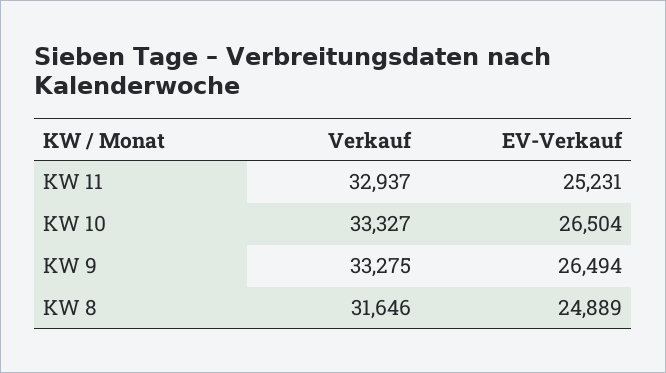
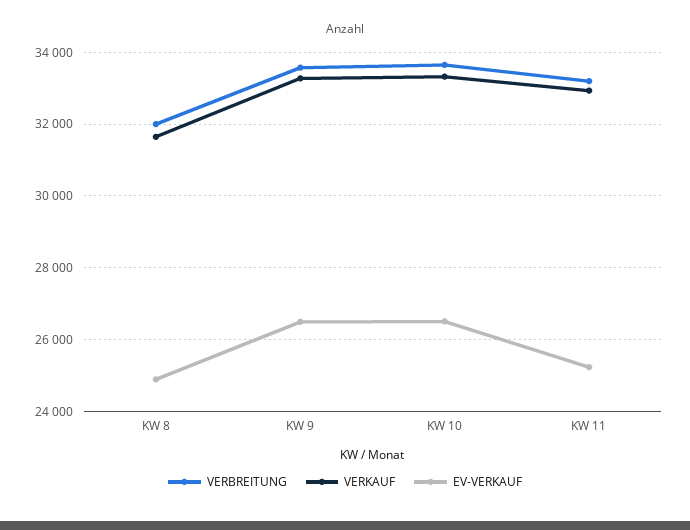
VERBREITUNG, KW 8: none -> 32000
VERBREITUNG, KW 9: none -> 33600
VERBREITUNG, KW 10: none -> 33600
VERBREITUNG, KW 11: none -> 33200

